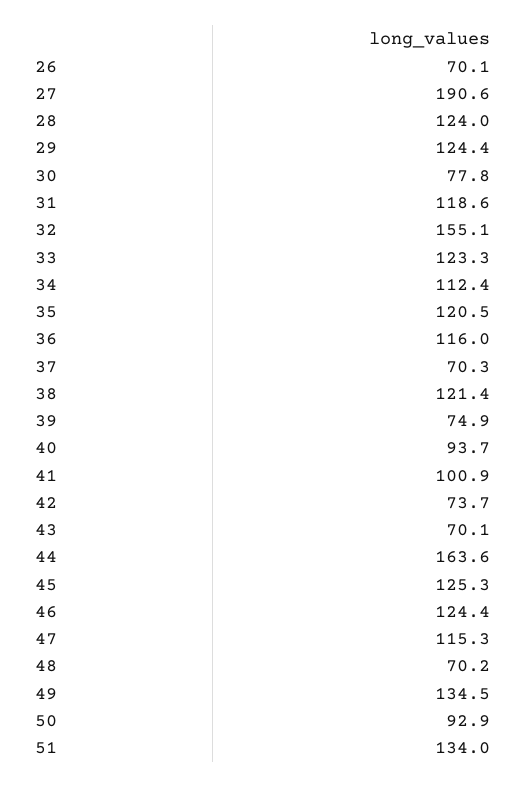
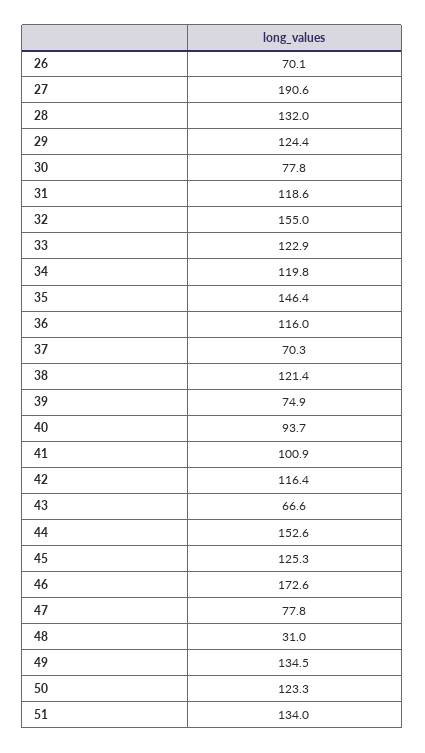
28: 124 -> 132
32: 155.1 -> 155
33: 123.3 -> 122.9
34: 112.4 -> 119.8
35: 120.5 -> 146.4
42: 73.7 -> 116.4
43: 70.1 -> 66.6
44: 163.6 -> 152.6
46: 124.4 -> 172.6
47: 115.3 -> 77.8
48: 70.2 -> 31
50: 92.9 -> 123.3

